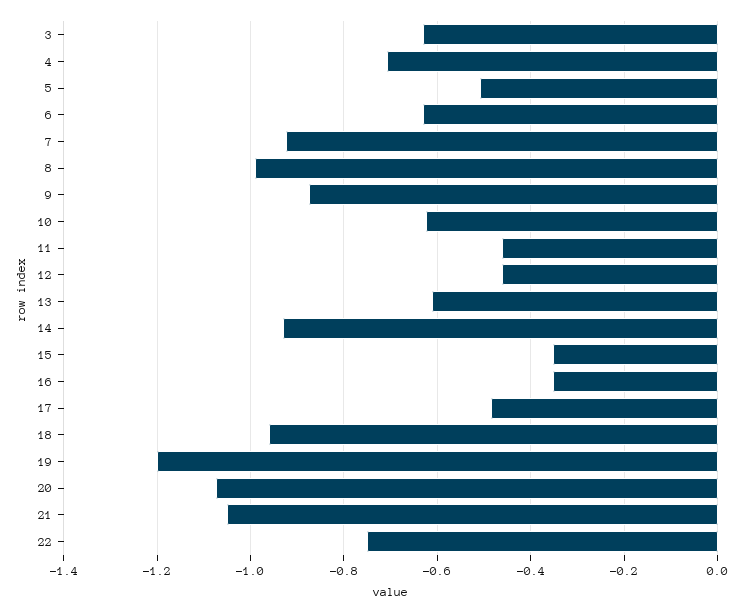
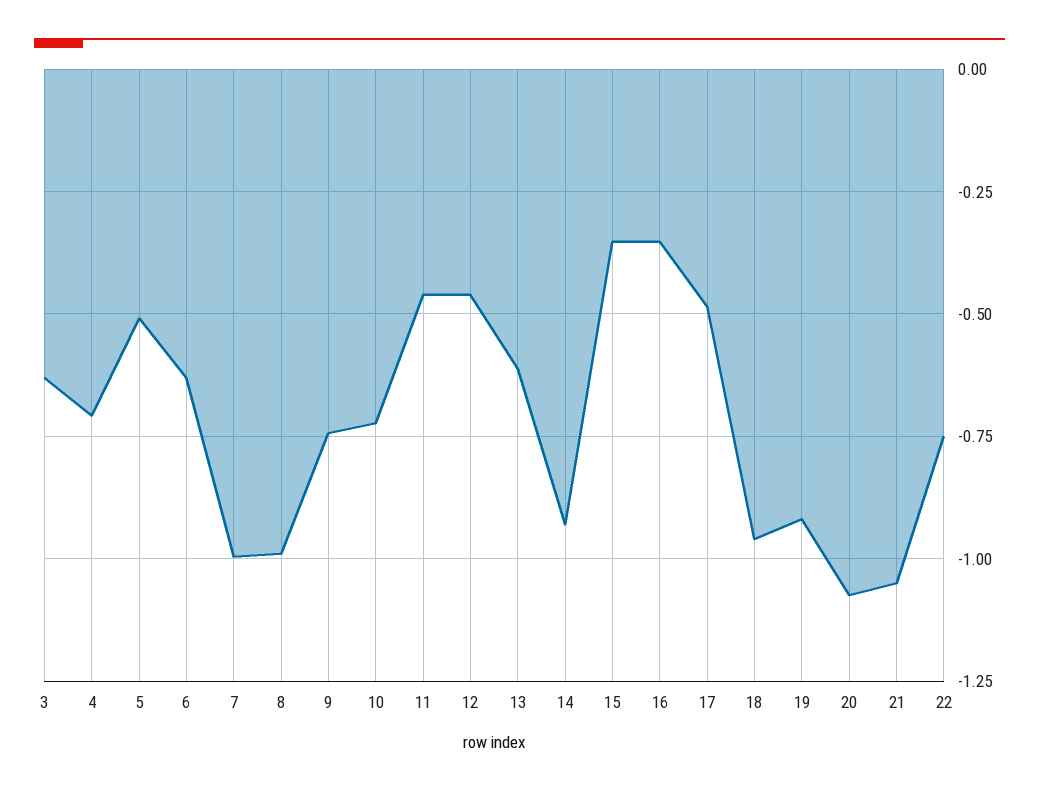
7: -0.92 -> -1
9: -0.88 -> -0.75
10: -0.62 -> -0.725
19: -1.2 -> -0.925

